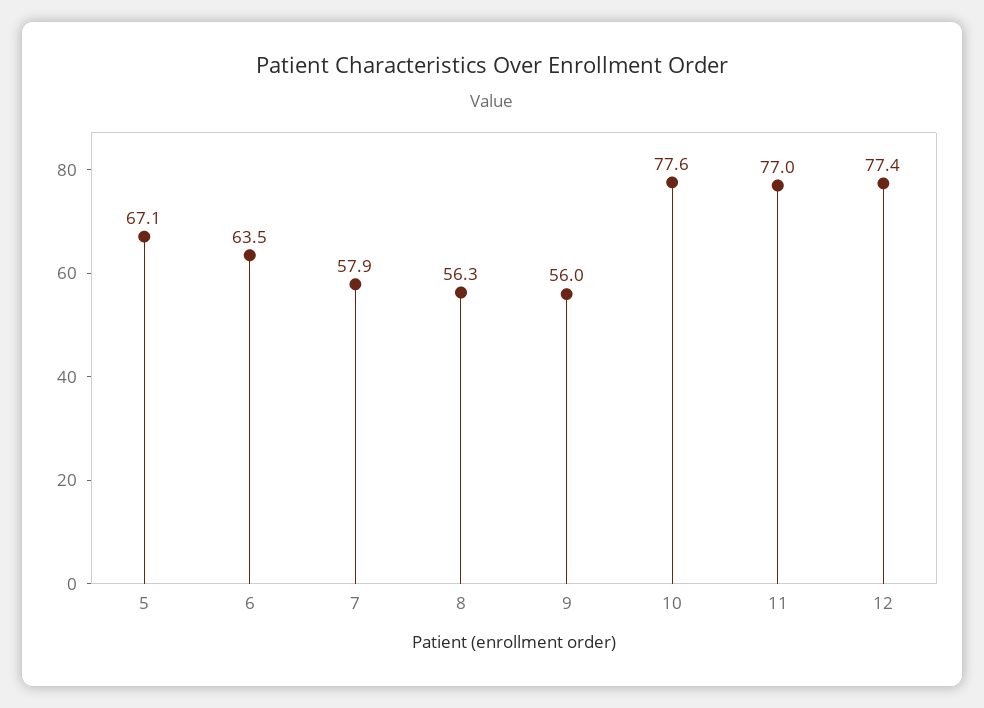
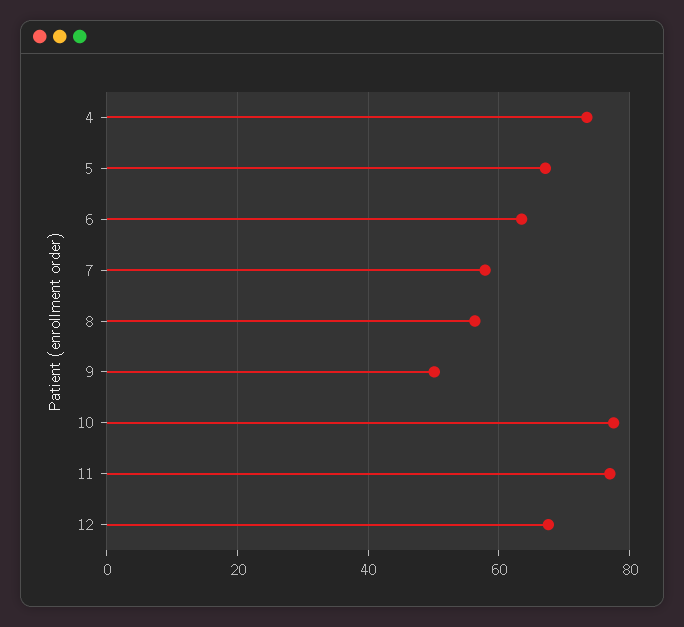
9: 56 -> 50
12: 77.4 -> 68
4: none -> 74

